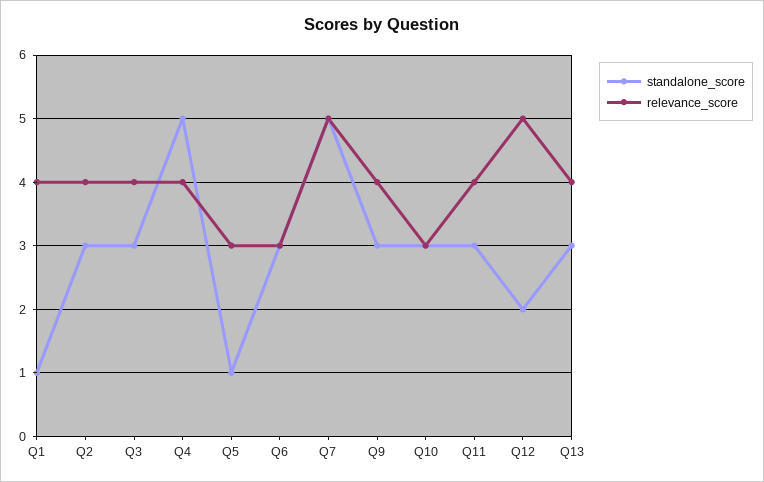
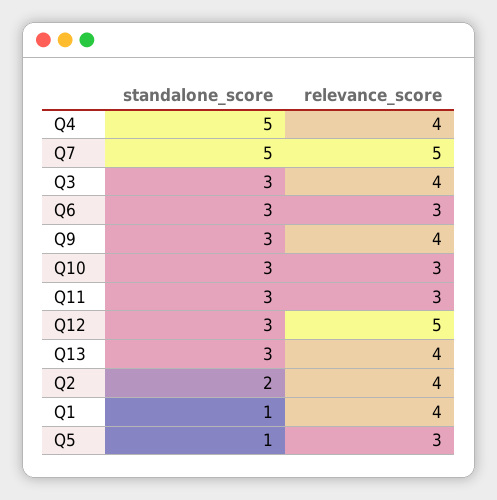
standalone_score, Q2: 3 -> 2
relevance_score, Q11: 4 -> 3
standalone_score, Q12: 2 -> 3

